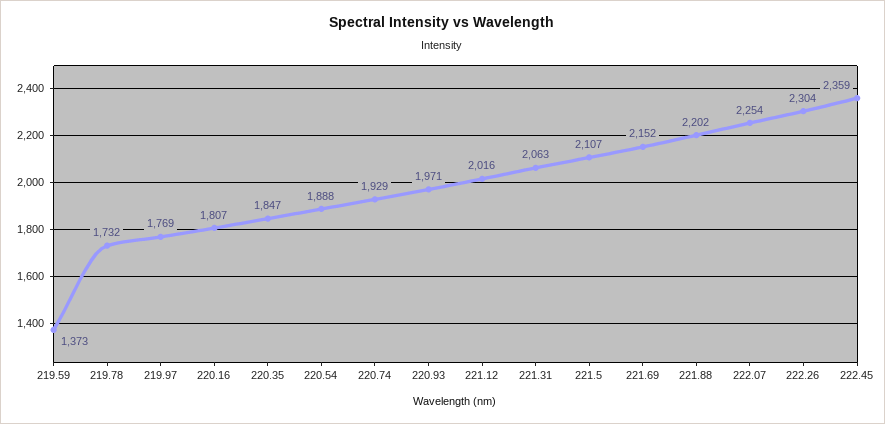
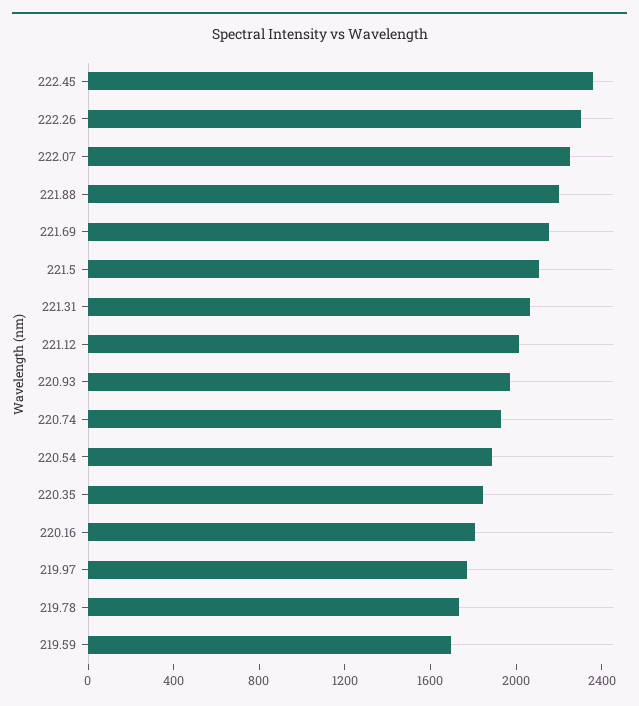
219.59: 1373 -> 1700

